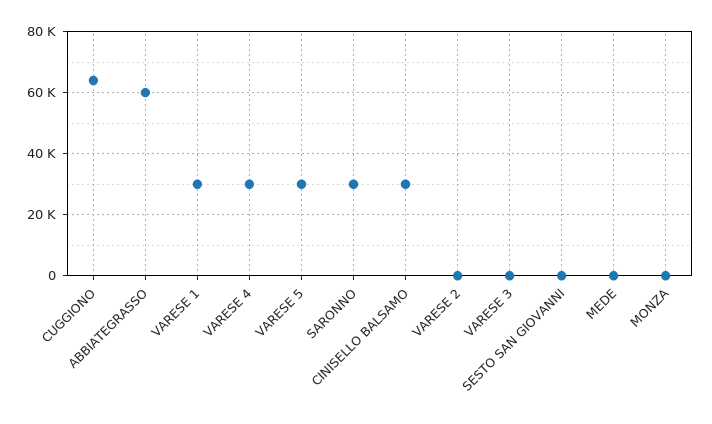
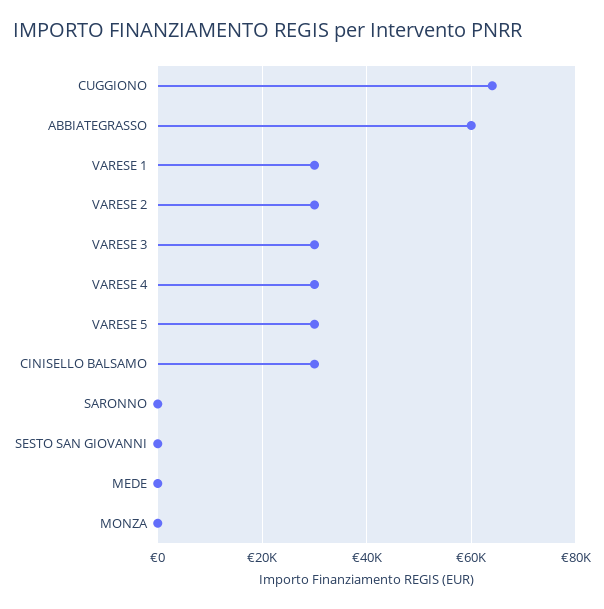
SARONNO: 30000 -> 0
VARESE 2: 0 -> 30000
VARESE 3: 0 -> 30000

